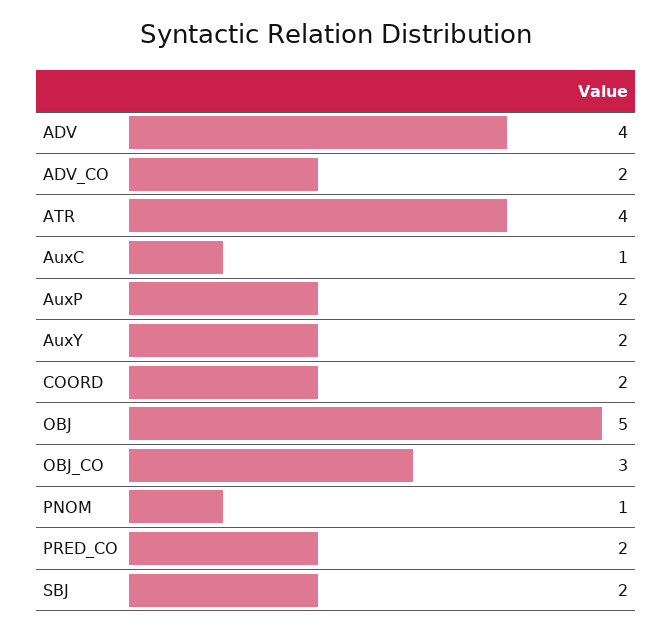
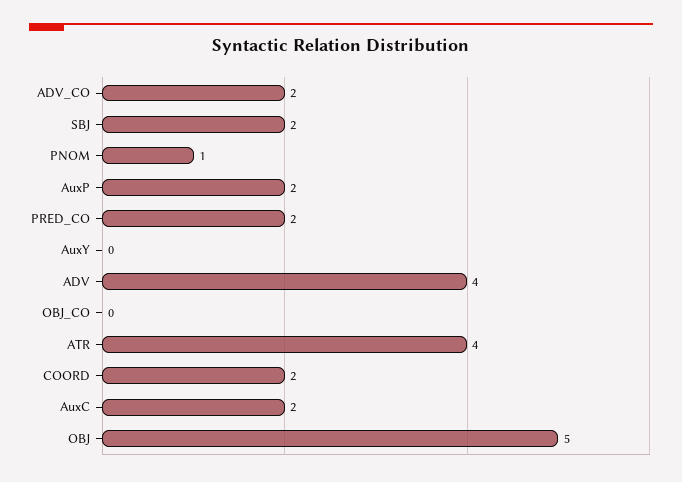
AuxC: 1 -> 2
AuxY: 2 -> 0
OBJ_CO: 3 -> 0

